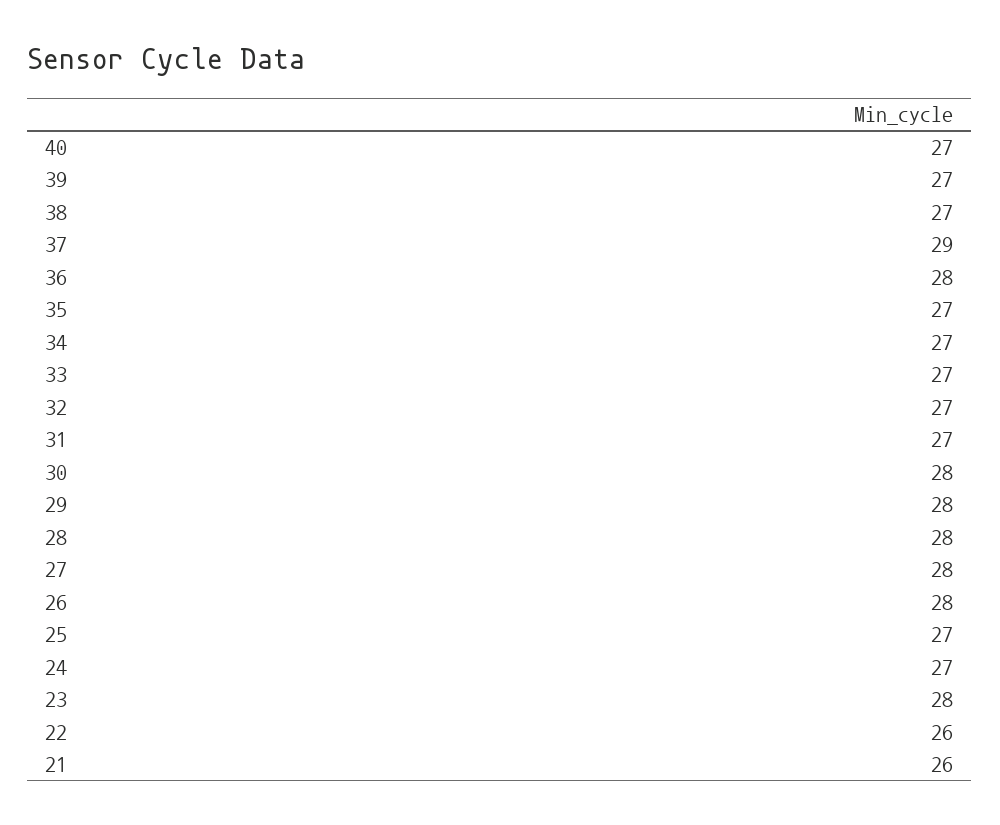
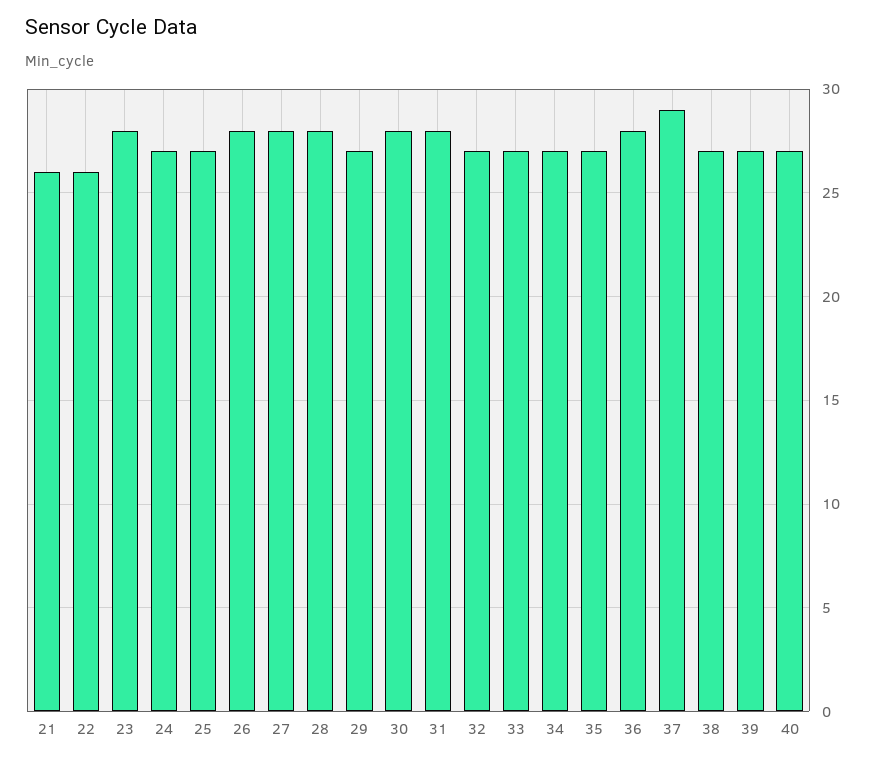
31: 27 -> 28
29: 28 -> 27

